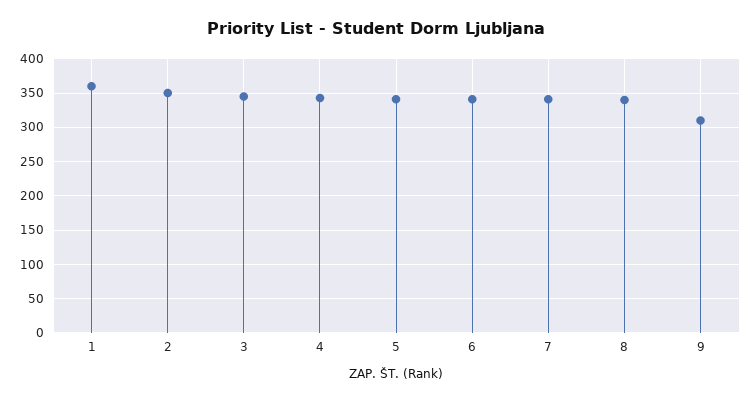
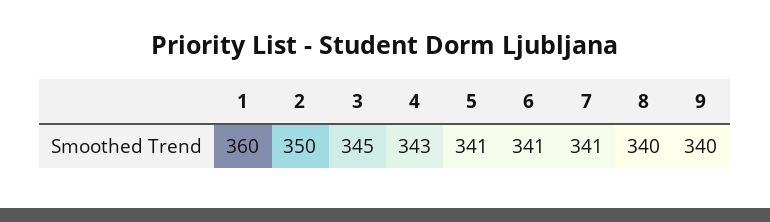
9: 310 -> 340

